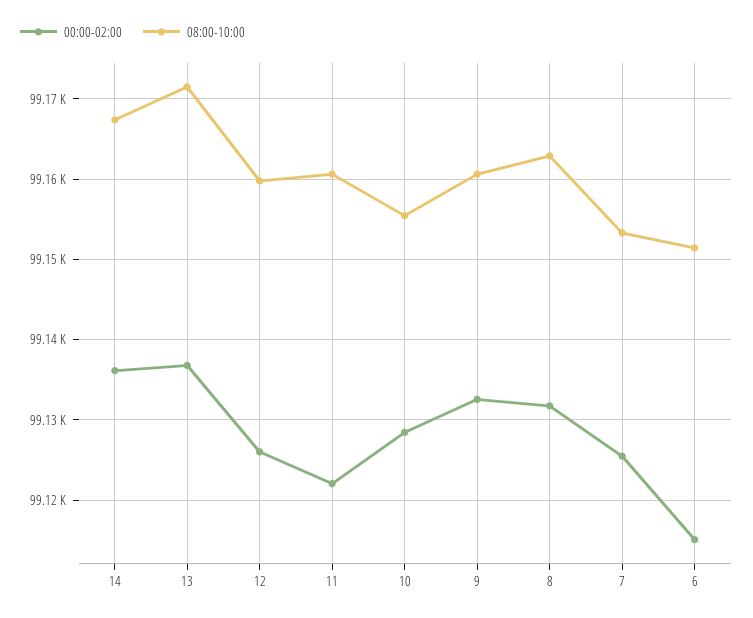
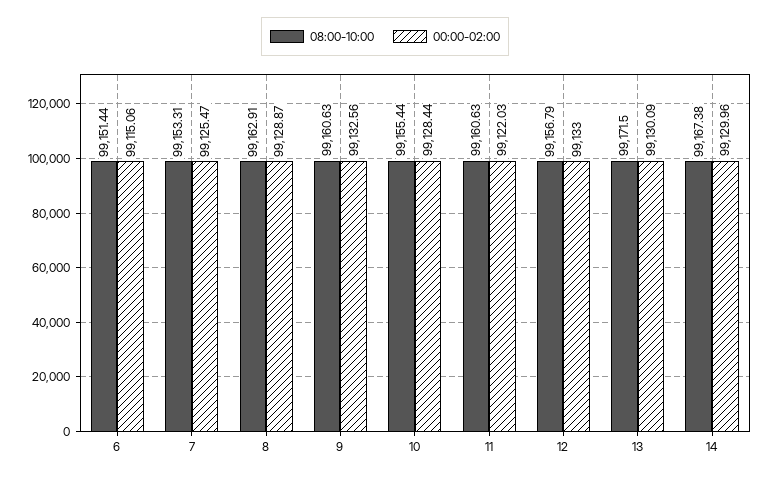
00:00-02:00, 14: 99136 -> 99129.96
00:00-02:00, 13: 99137 -> 99130.09
00:00-02:00, 12: 99126 -> 99133
08:00-10:00, 12: 99160 -> 99156.79
00:00-02:00, 8: 99132 -> 99128.87

